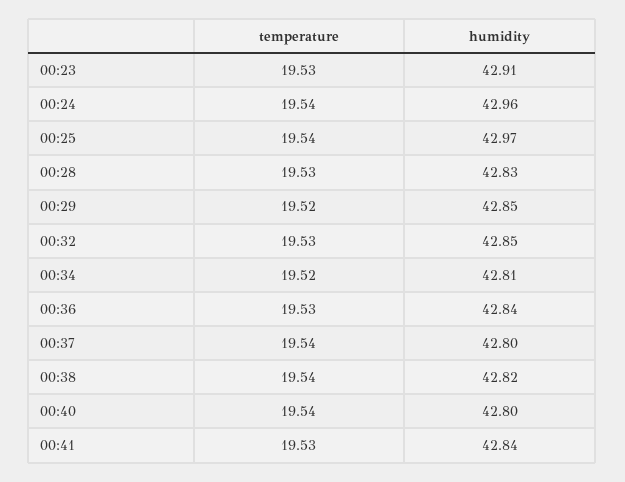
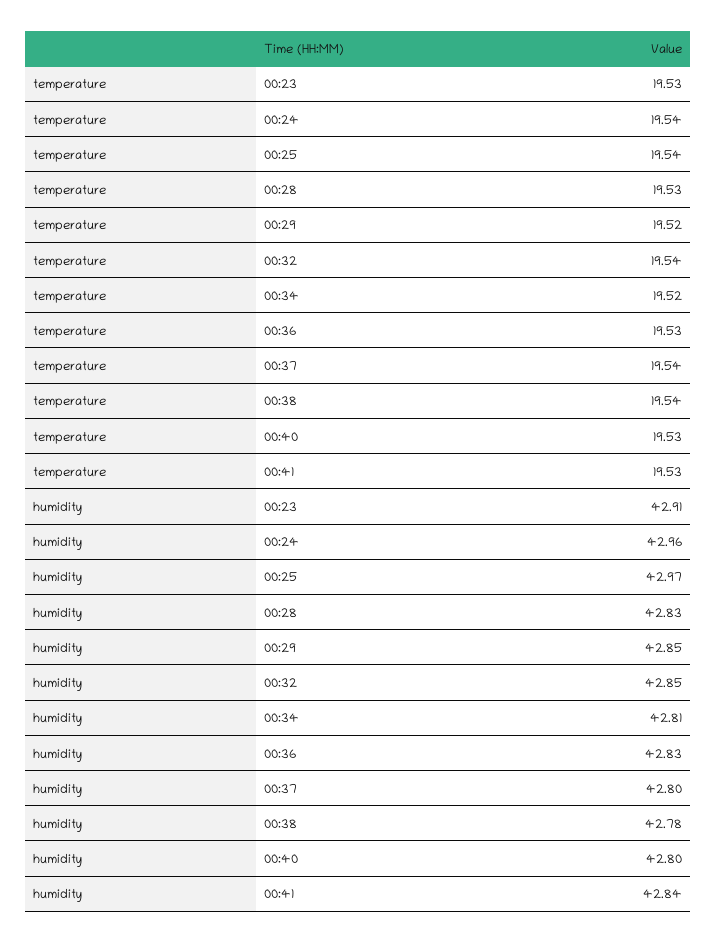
temperature, 00:32: 19.53 -> 19.54
humidity, 00:36: 42.84 -> 42.83
humidity, 00:38: 42.82 -> 42.78
temperature, 00:40: 19.54 -> 19.53

